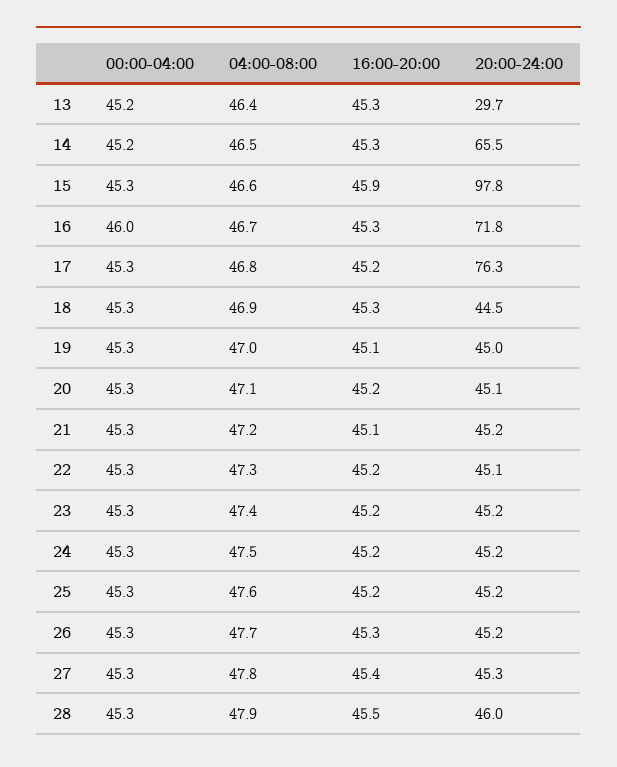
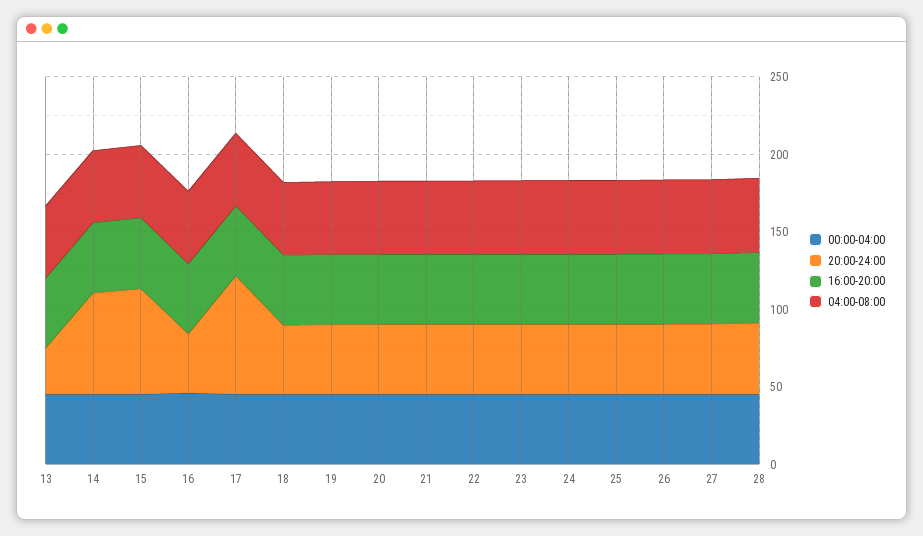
20:00-24:00, 15: 97.8 -> 70
20:00-24:00, 16: 71.8 -> 40

